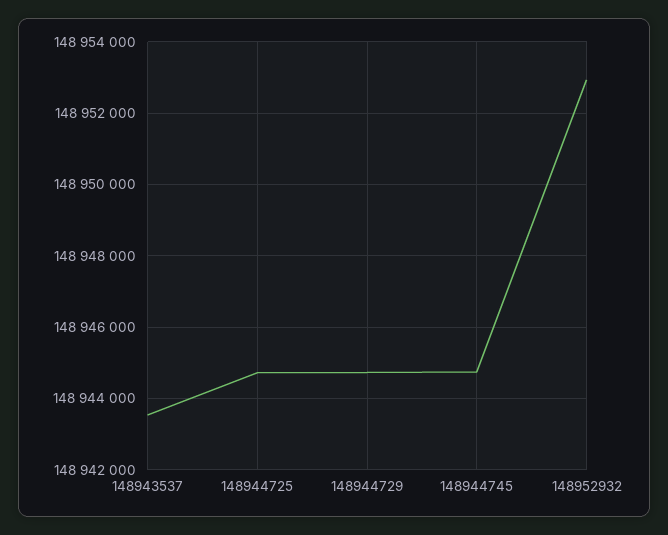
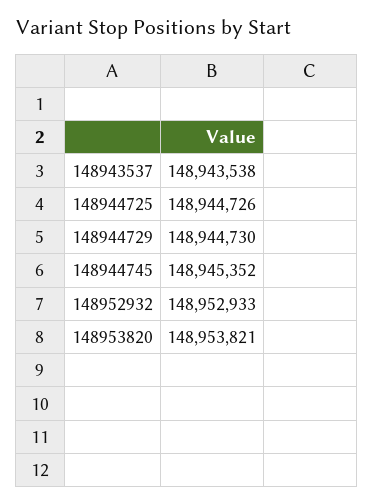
148944745: 148944800 -> 148945352
148953820: none -> 148953821

